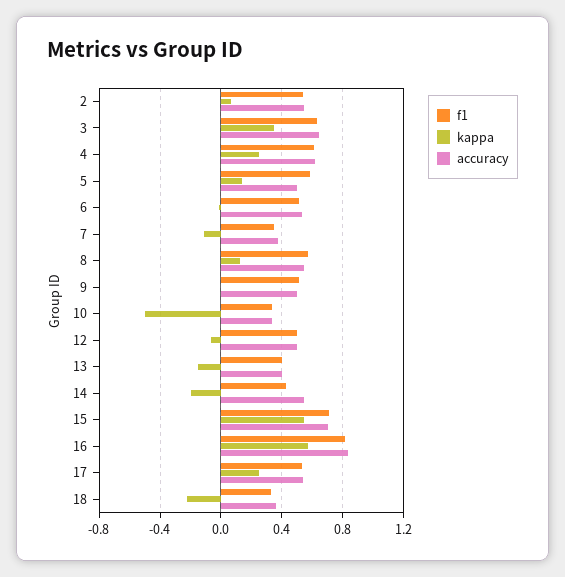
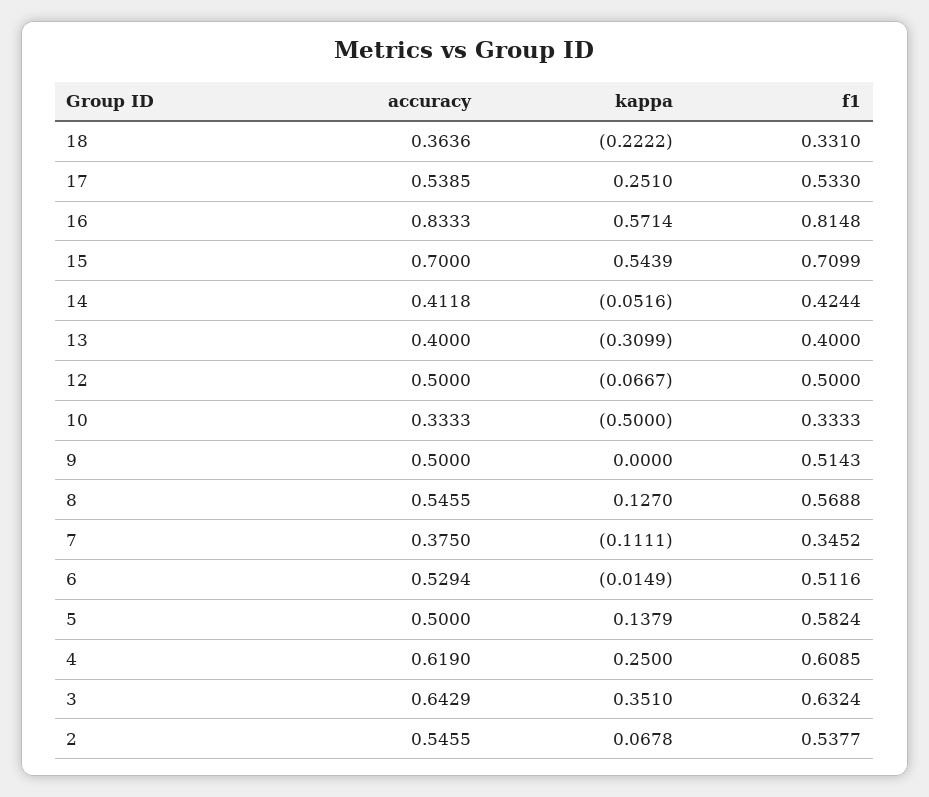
kappa, 13: -0.15 -> -0.3099
kappa, 14: -0.2 -> -0.0516
accuracy, 14: 0.55 -> 0.4118

